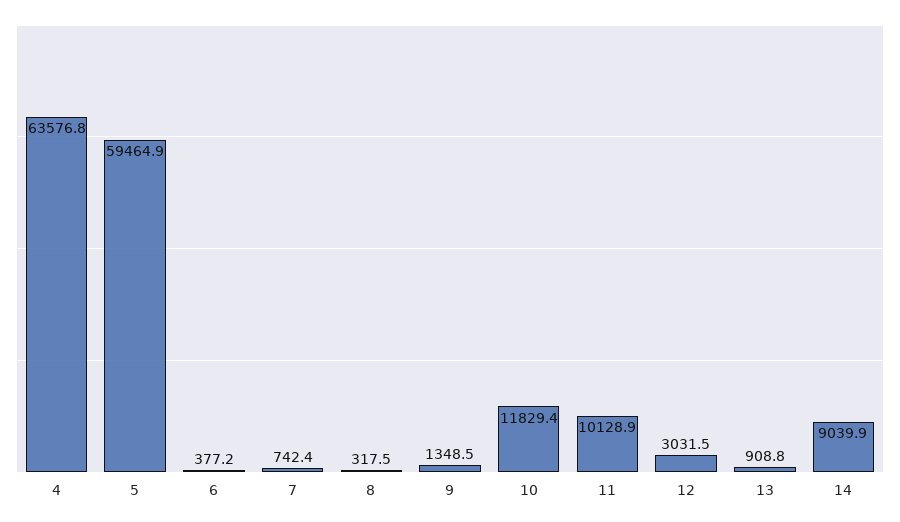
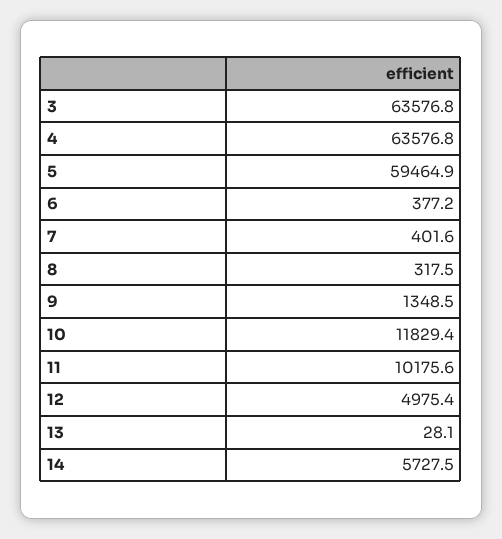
7: 742.4 -> 401.6
11: 10128.9 -> 10175.6
12: 3031.5 -> 4975.4
13: 908.8 -> 28.1
14: 9039.9 -> 5727.5
3: none -> 63576.8

